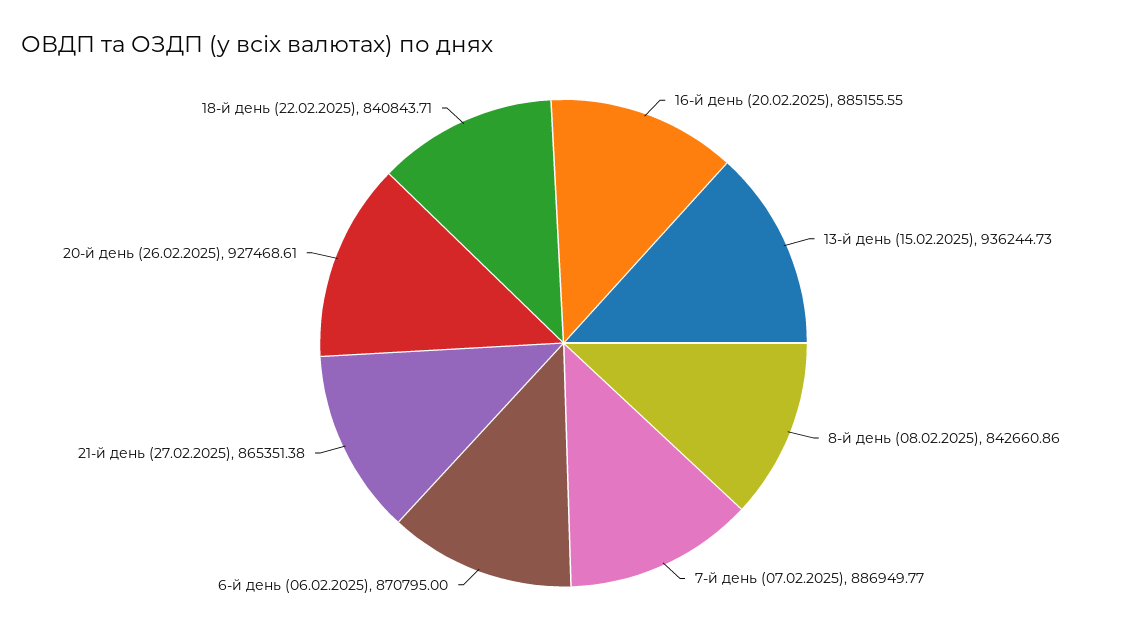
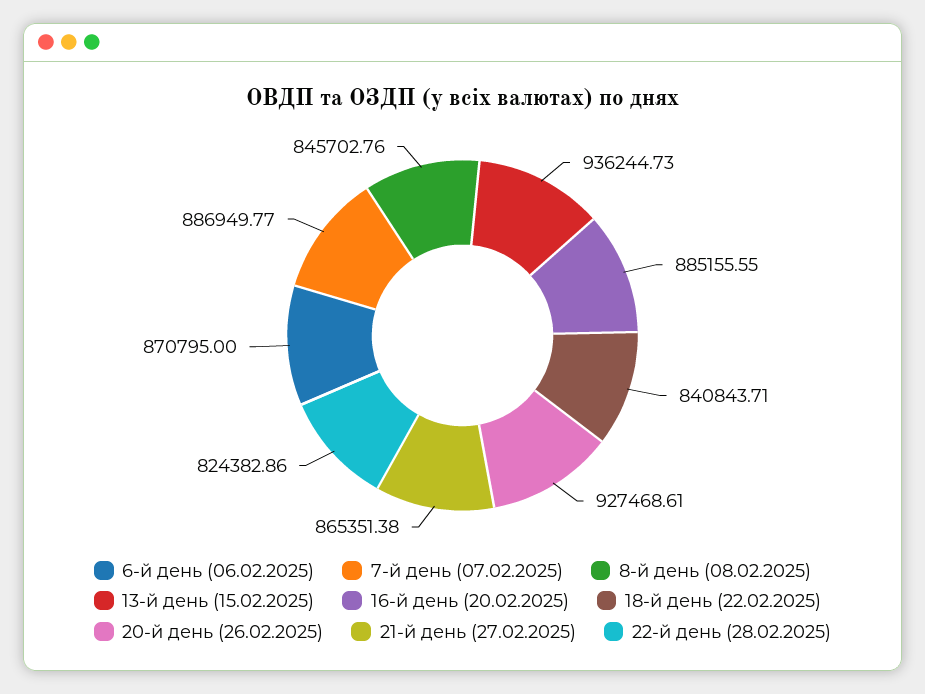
8-й день (08.02.2025): 842660.86 -> 845702.76
22-й день (28.02.2025): none -> 824382.86

